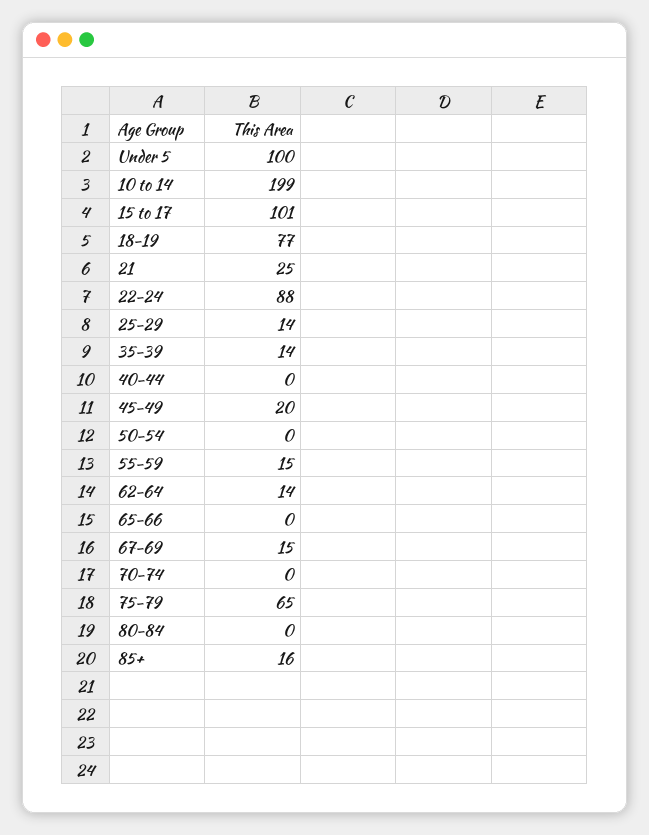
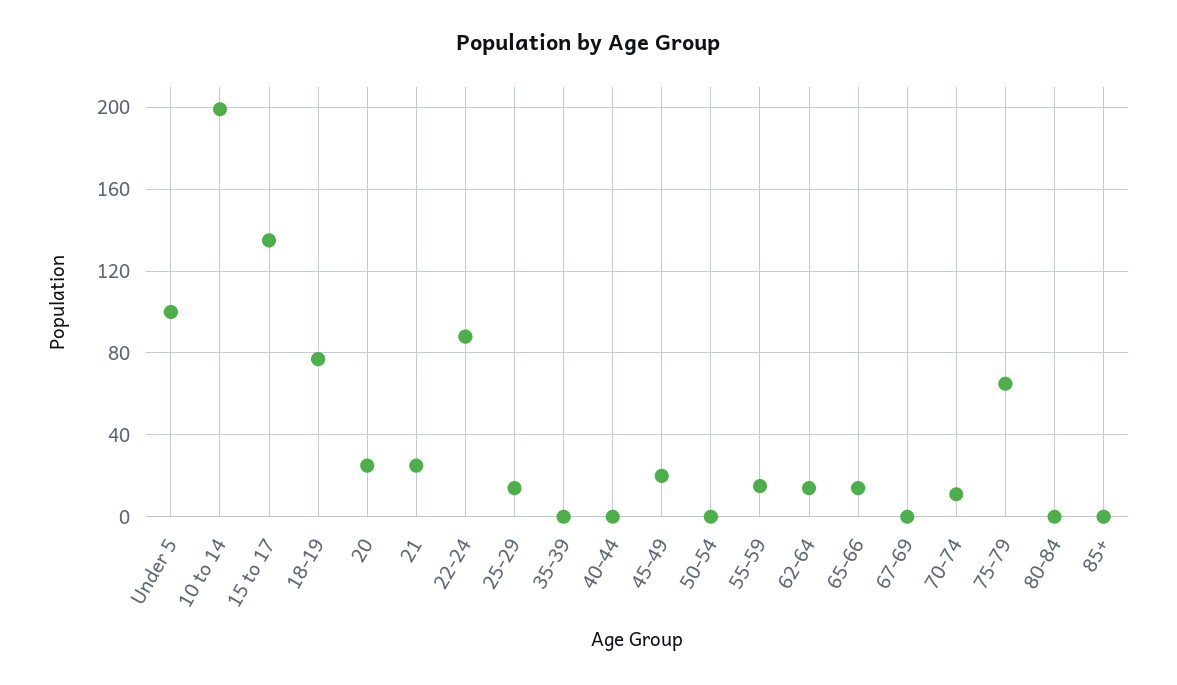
15 to 17: 101 -> 135
35-39: 14 -> 0
65-66: 0 -> 15
67-69: 15 -> 0
70-74: 0 -> 10
85+: 16 -> 0
20: none -> 25

